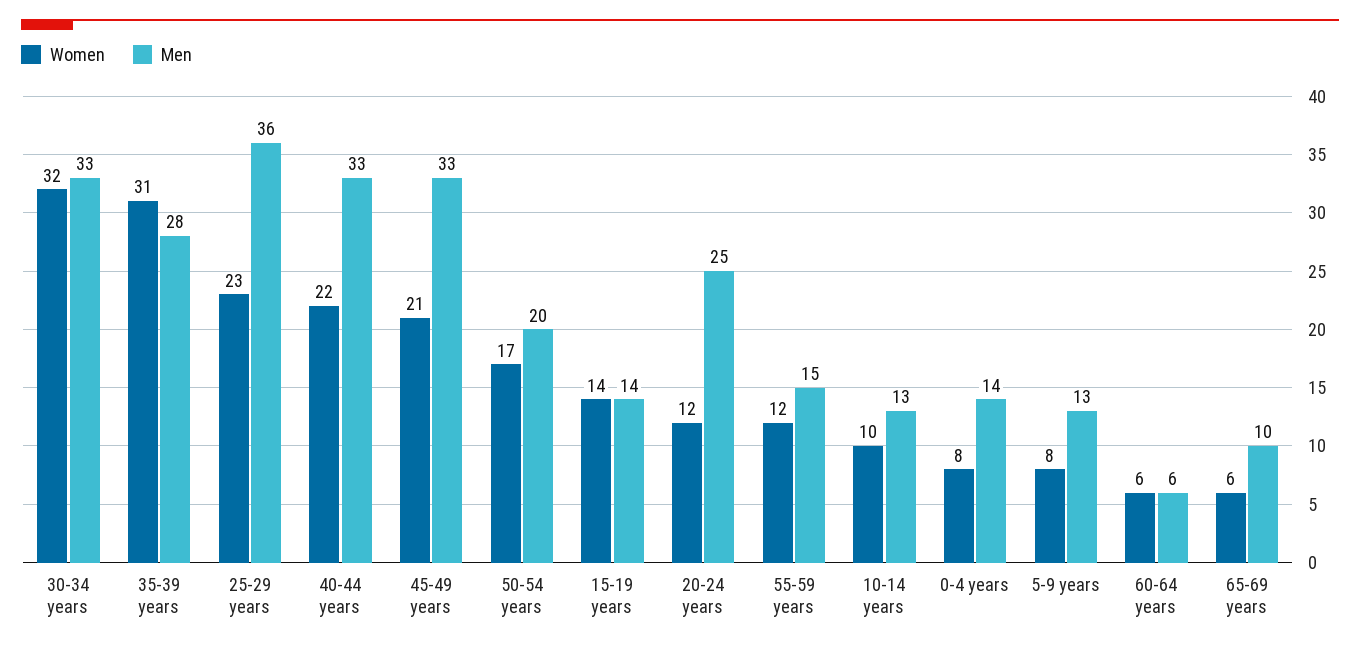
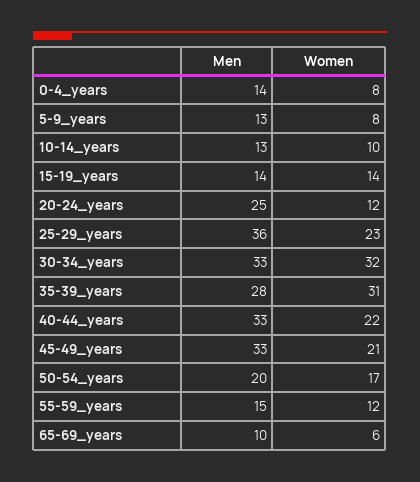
Women, 60-64 years: 6 -> none
Men, 60-64 years: 6 -> none

